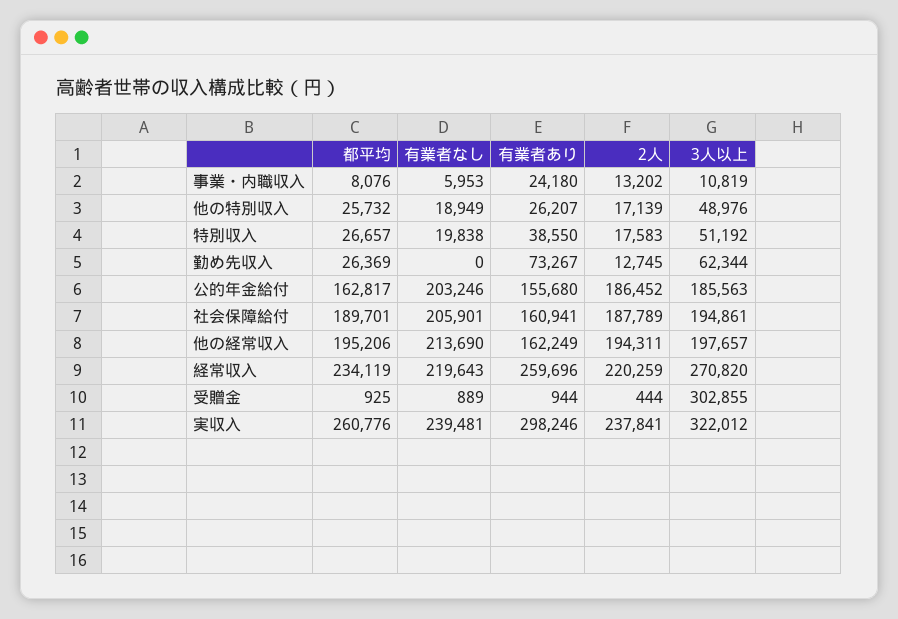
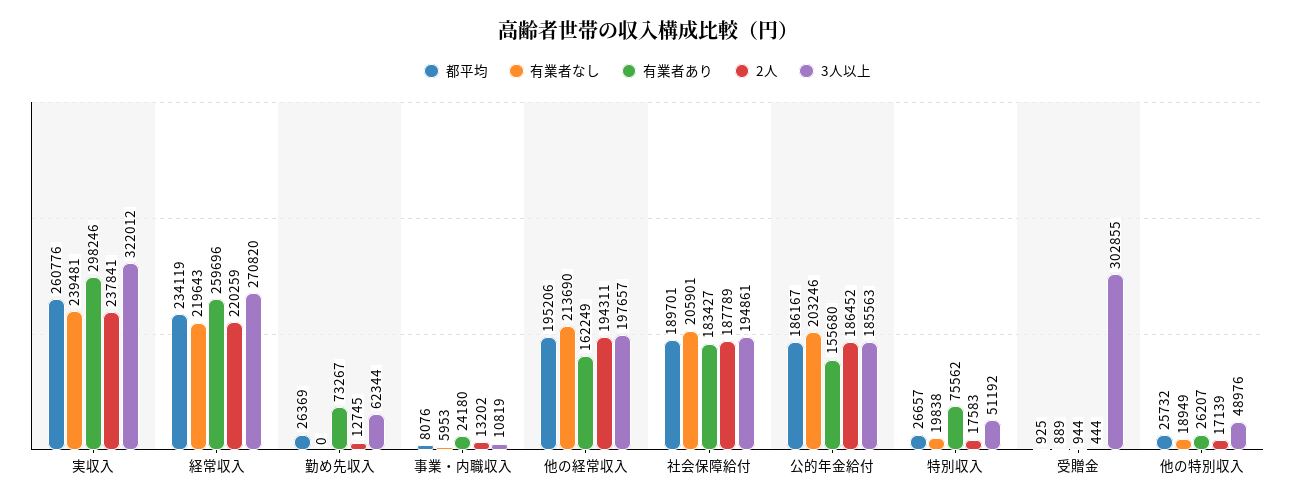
有業者あり, 特別収入: 38550 -> 75562
都平均, 公的年金給付: 162817 -> 186167
有業者あり, 社会保障給付: 160941 -> 183427

